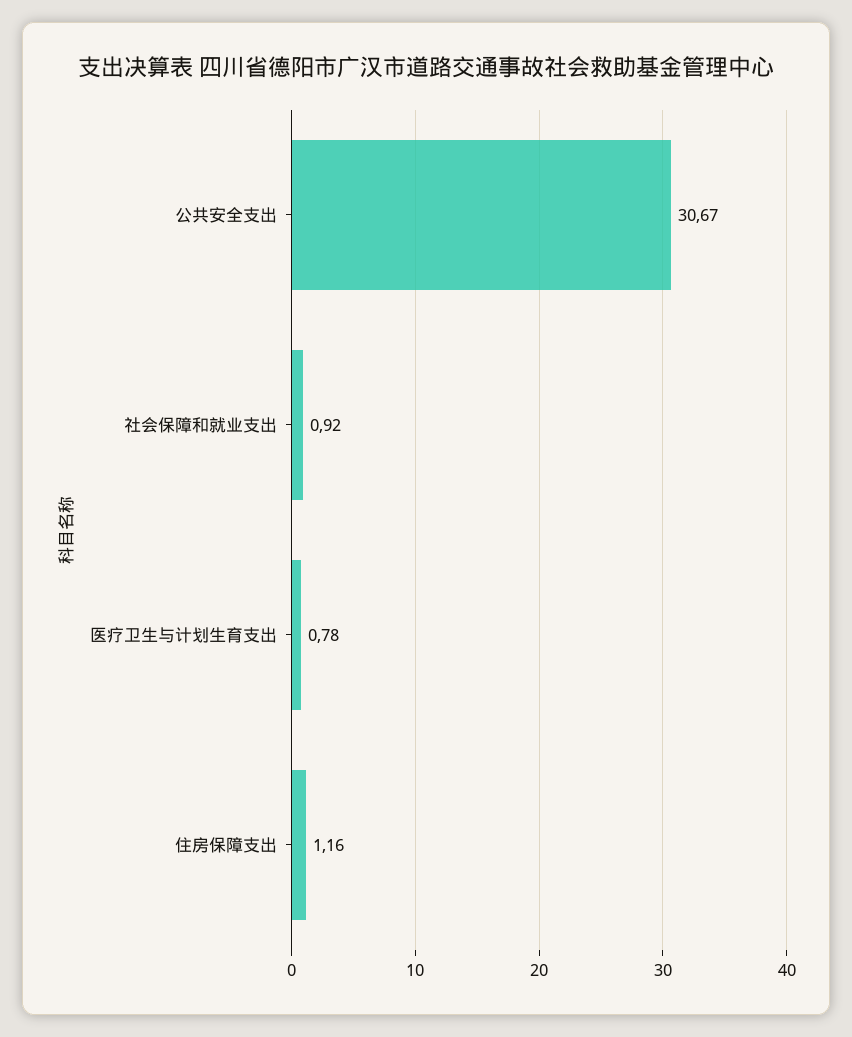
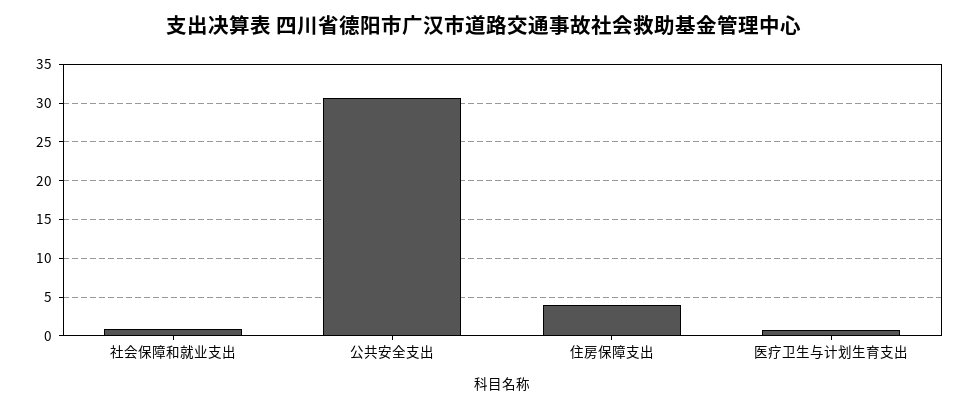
住房保障支出: 1.16 -> 4

